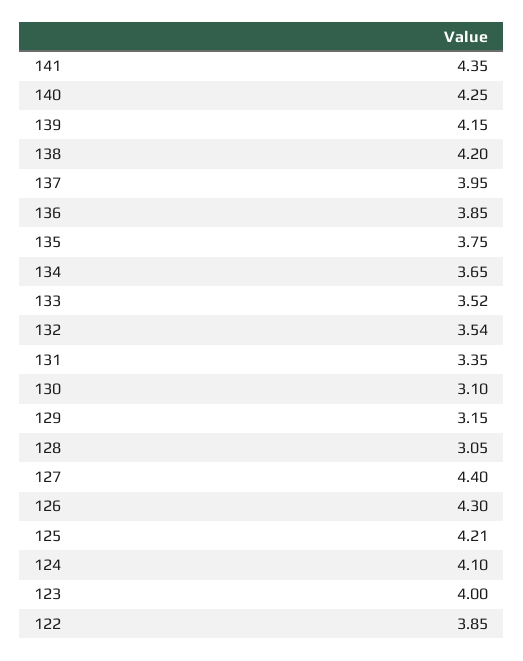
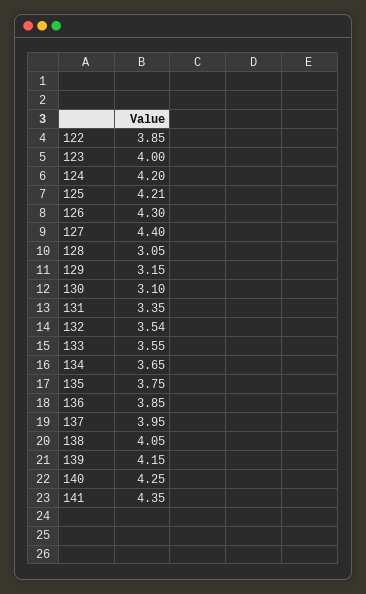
138: 4.2 -> 4.05
133: 3.52 -> 3.55
124: 4.1 -> 4.2

